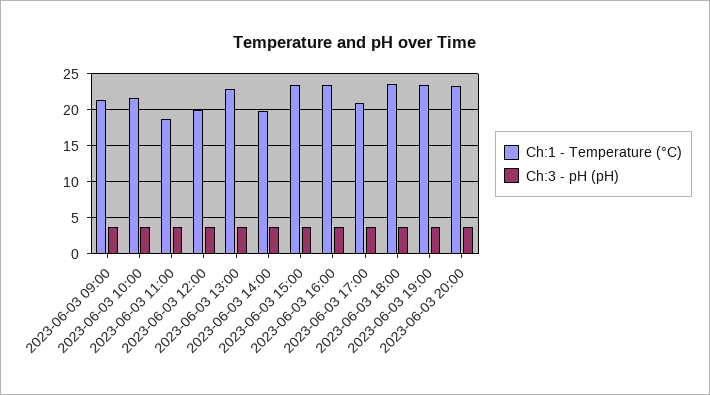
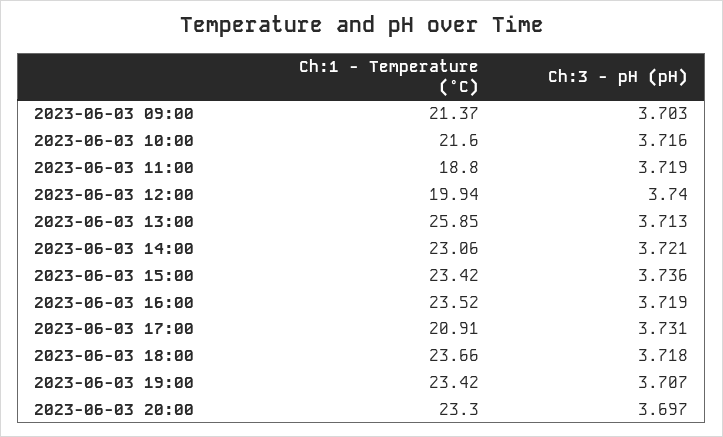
Ch:1 - Temperature (°C), 2023-06-03 13:00: 23 -> 25.85
Ch:1 - Temperature (°C), 2023-06-03 14:00: 20 -> 23.06

